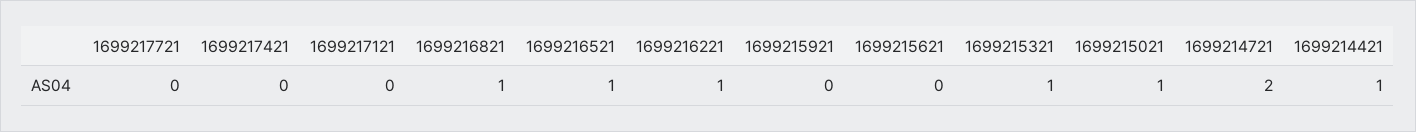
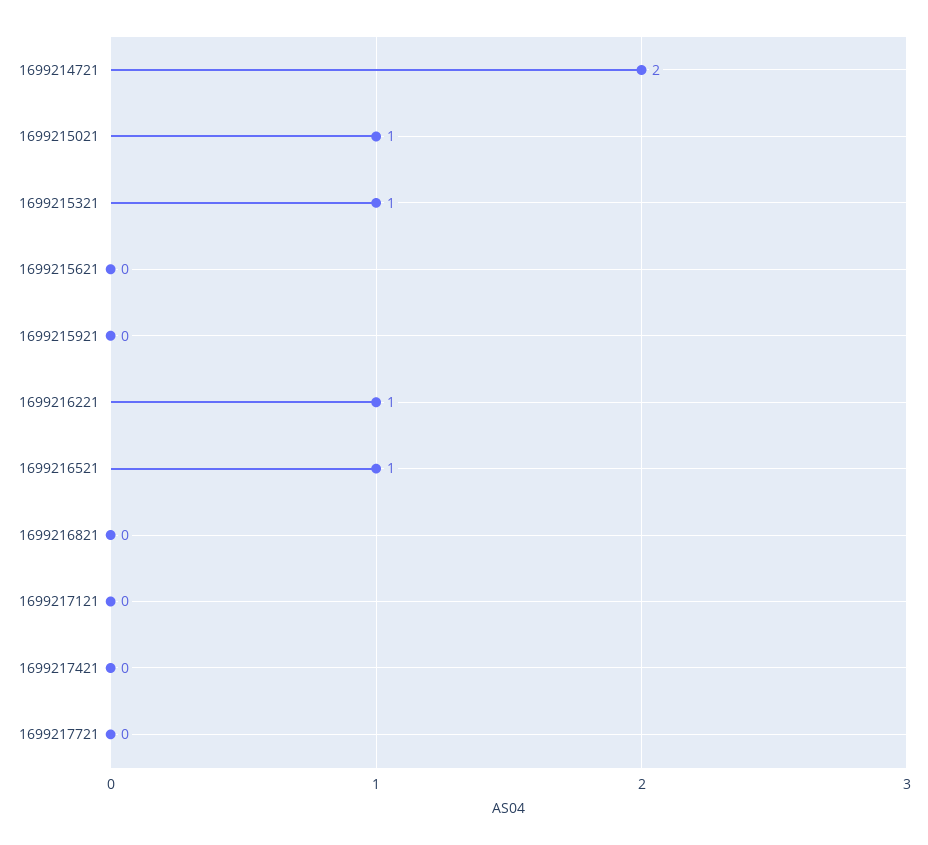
1699216821: 1 -> 0
1699214421: 1 -> none

